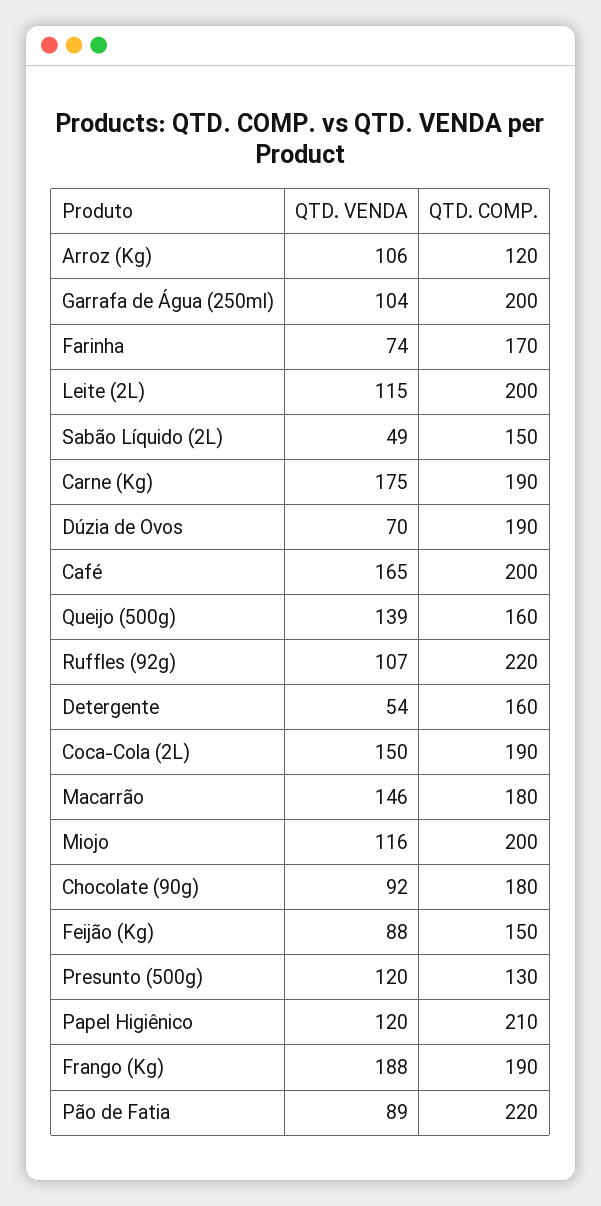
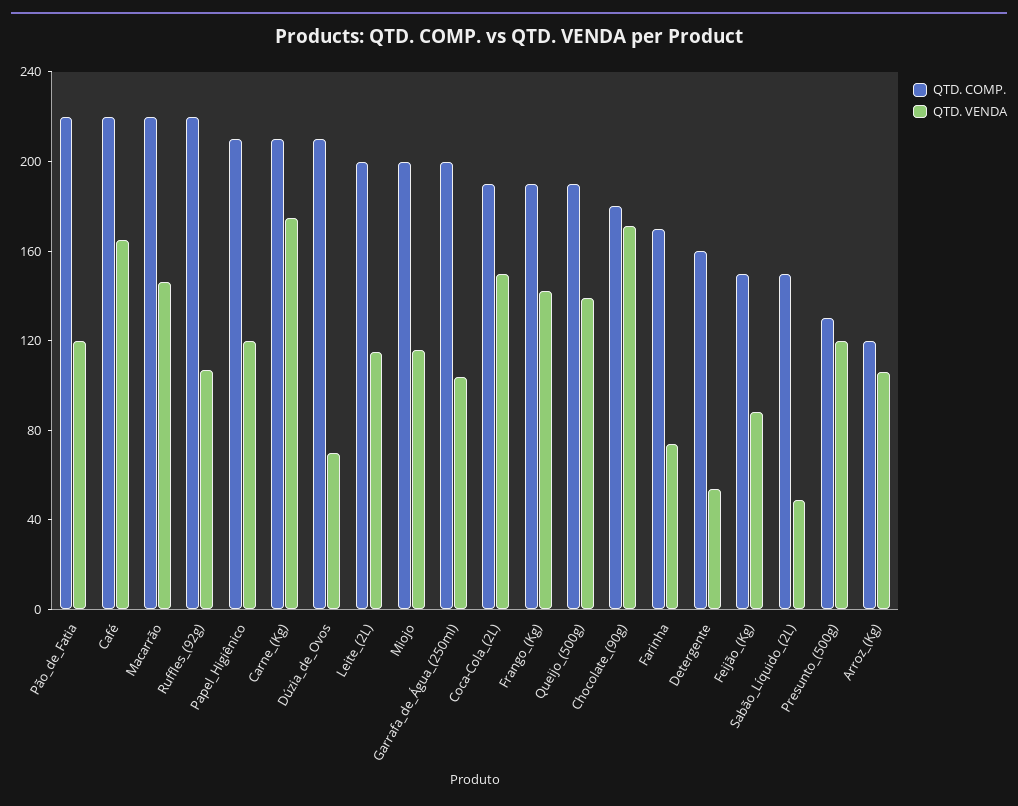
QTD. COMP., Carne (Kg): 190 -> 210
QTD. COMP., Dúzia de Ovos: 190 -> 210
QTD. COMP., Café: 200 -> 220
QTD. COMP., Queijo (500g): 160 -> 190
QTD. COMP., Macarrão: 180 -> 220
QTD. VENDA, Chocolate (90g): 92 -> 170
QTD. VENDA, Frango (Kg): 188 -> 140
QTD. VENDA, Pão de Fatia: 89 -> 120

